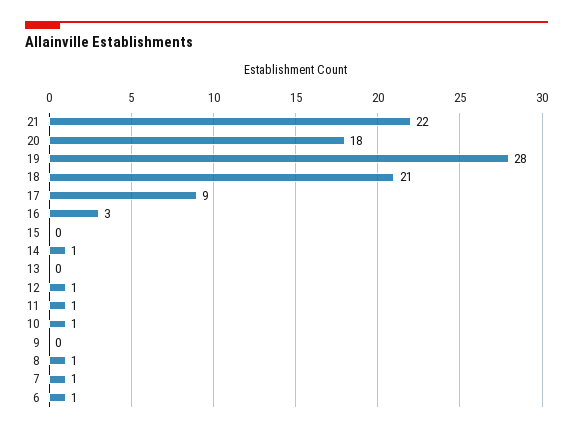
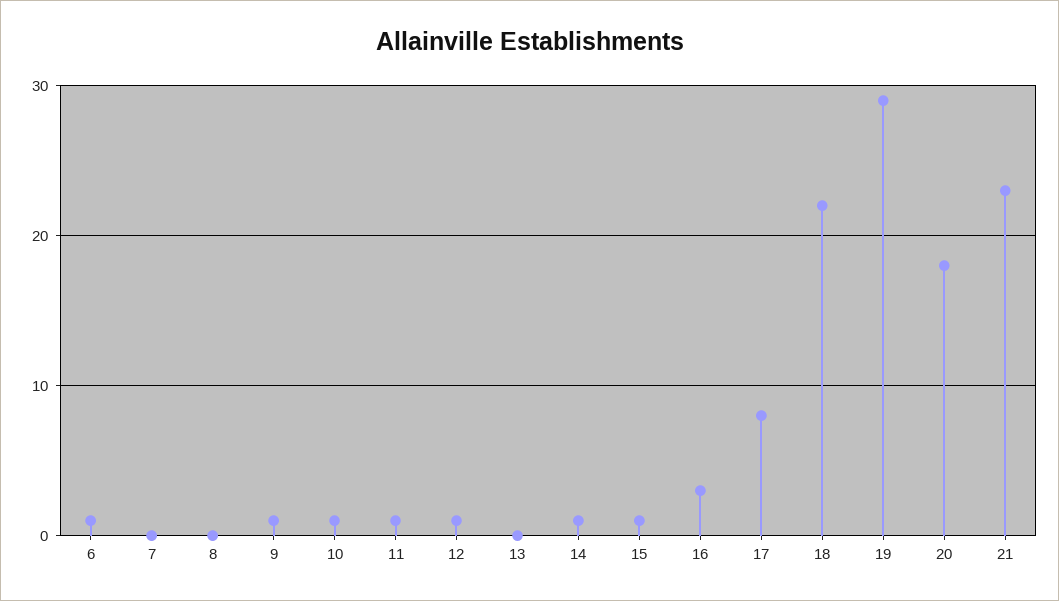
21: 22 -> 23
19: 28 -> 29
18: 21 -> 22
17: 9 -> 8
15: 0 -> 1
9: 0 -> 1
8: 1 -> 0
7: 1 -> 0

